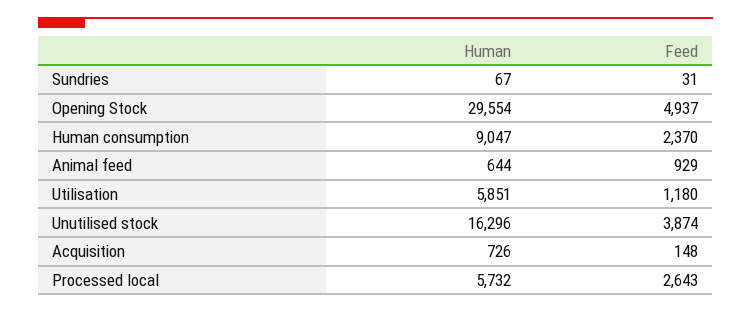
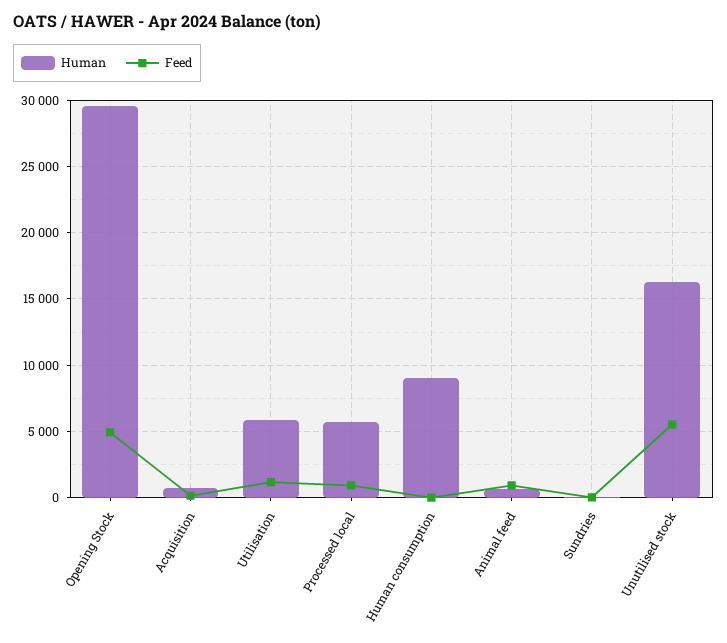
Feed, Human consumption: 2370 -> 0
Feed, Unutilised stock: 3874 -> 5500
Feed, Processed local: 2643 -> 1000

